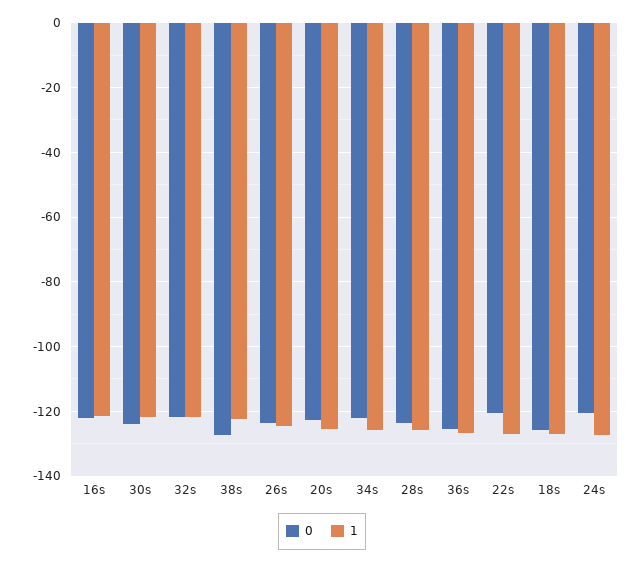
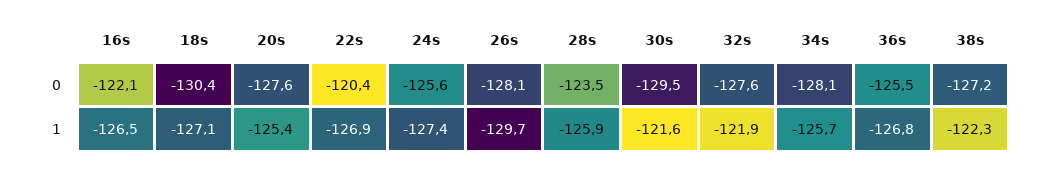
1, 16s: -122 -> -126.5
0, 30s: -124 -> -129.5
0, 32s: -122 -> -127.6
0, 26s: -124 -> -128.1
1, 26s: -124 -> -129.7
0, 20s: -122 -> -127.6
0, 34s: -122 -> -128.1
0, 18s: -126 -> -130.4
0, 24s: -120 -> -125.6

